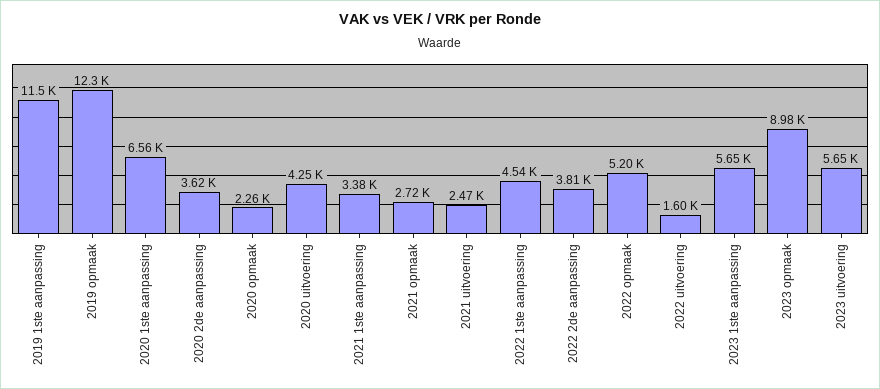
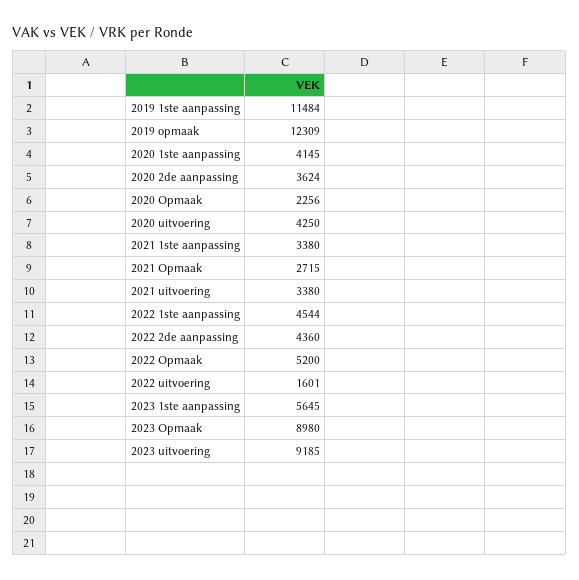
2020 1ste aanpassing: 6560 -> 4145
2021 uitvoering: 2470 -> 3380
2022 2de aanpassing: 3810 -> 4360
2023 uitvoering: 5650 -> 9185

